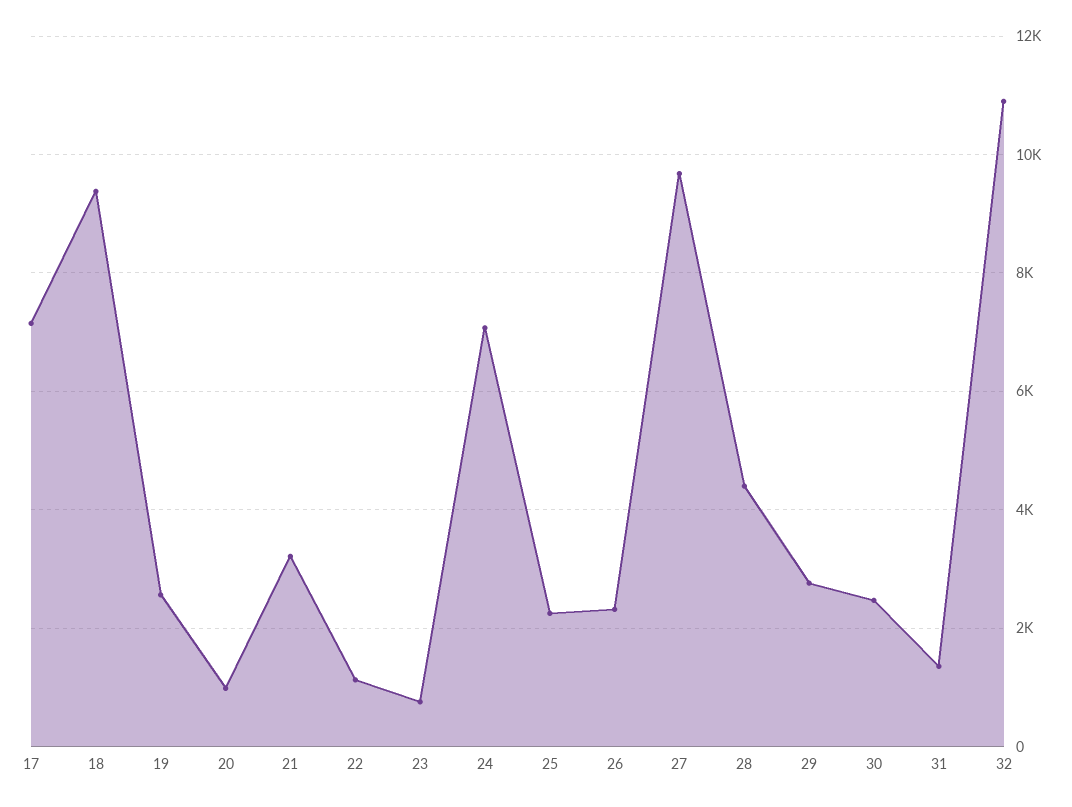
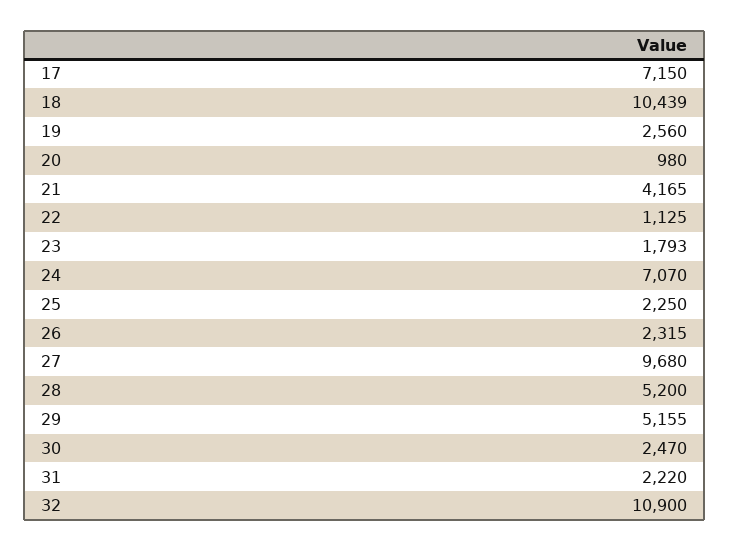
18: 9400 -> 10439
21: 3200 -> 4165
23: 800 -> 1793
28: 4400 -> 5200
29: 2800 -> 5155
31: 1400 -> 2220

